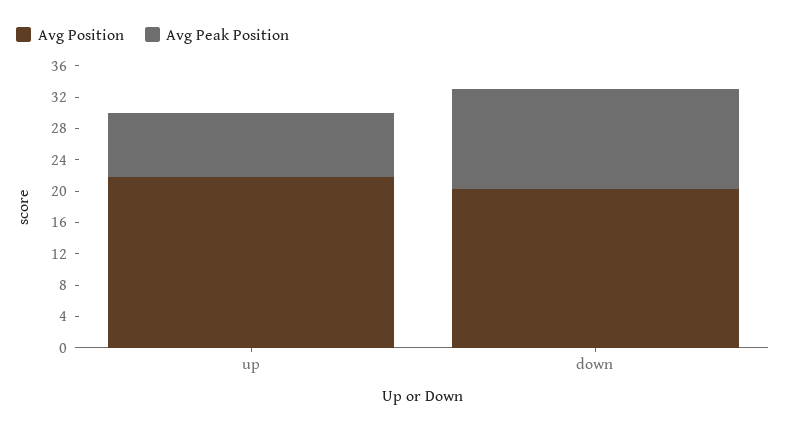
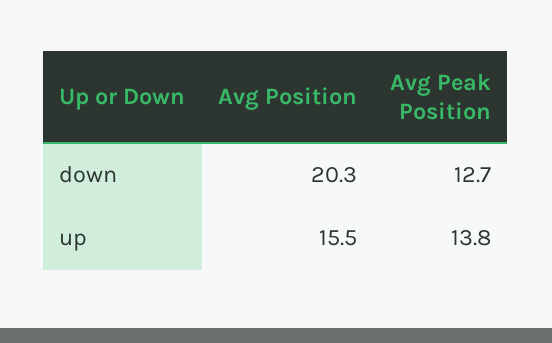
Avg Position, up: 22 -> 15.5
Avg Peak Position, up: 8 -> 13.8

